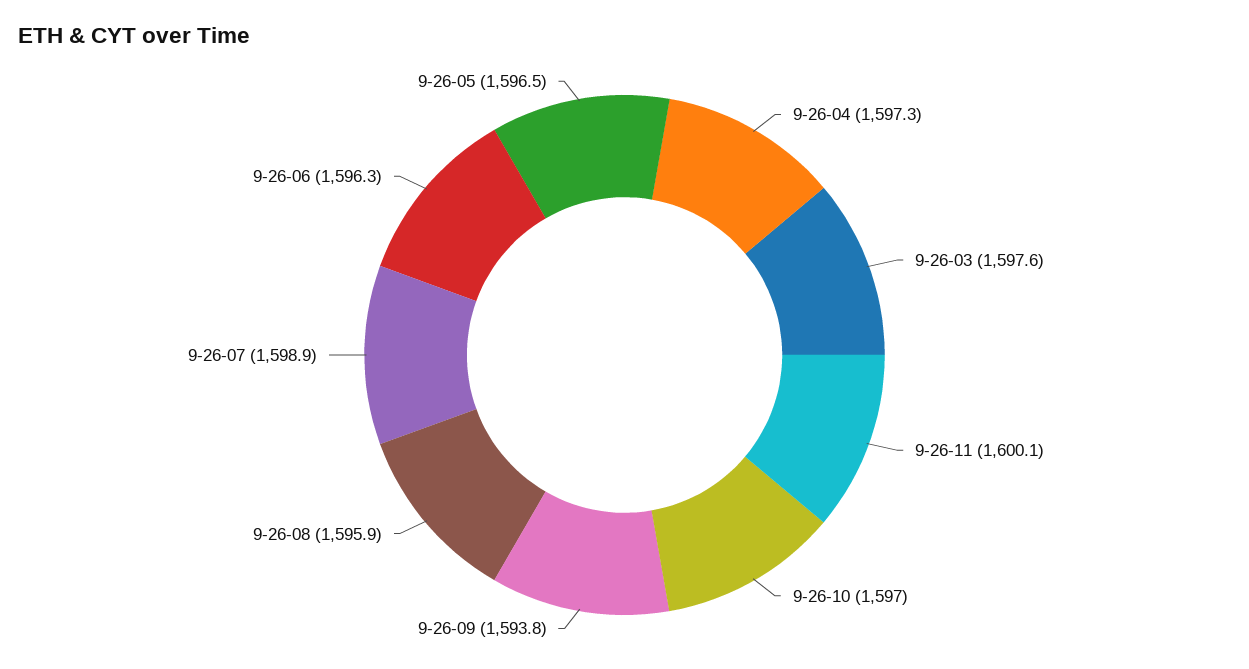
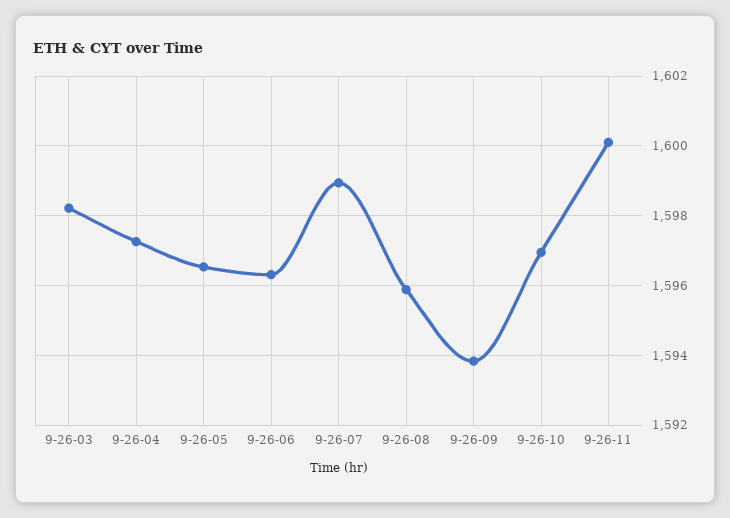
9-26-03: 1597.6 -> 1598.2

